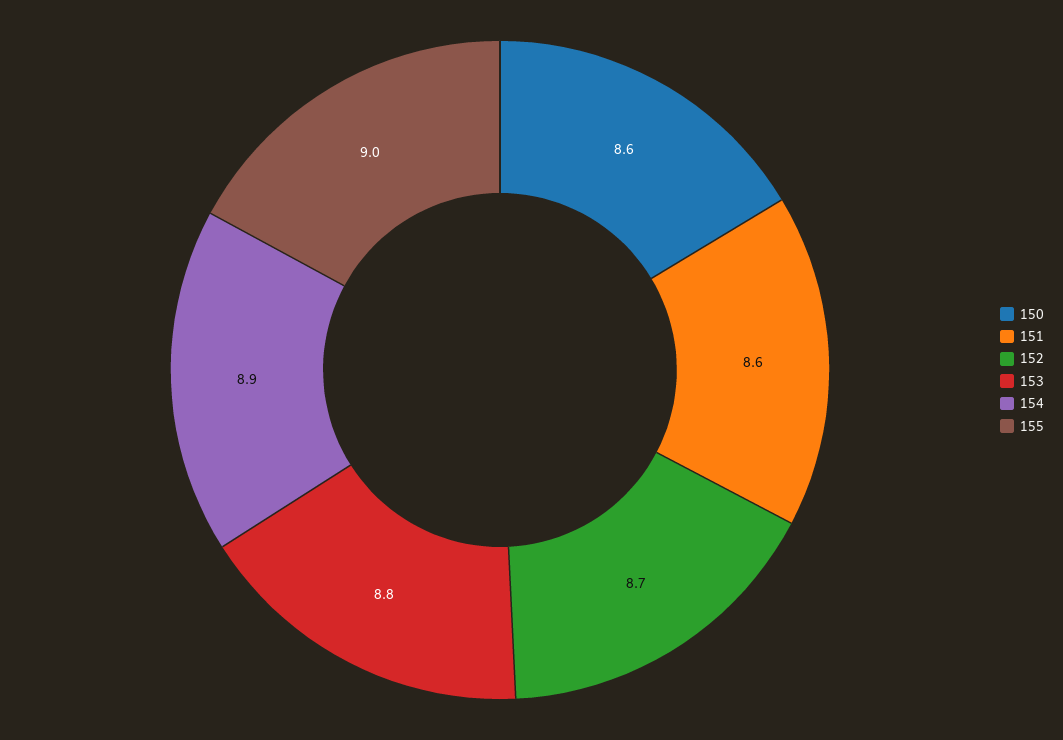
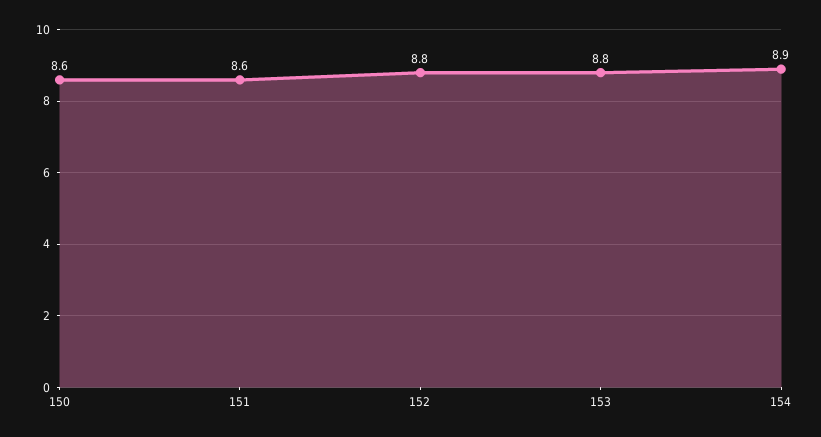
152: 8.7 -> 8.8
155: 9 -> none

